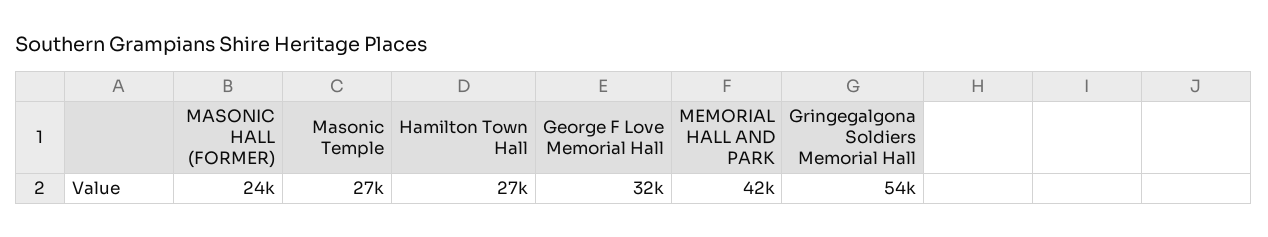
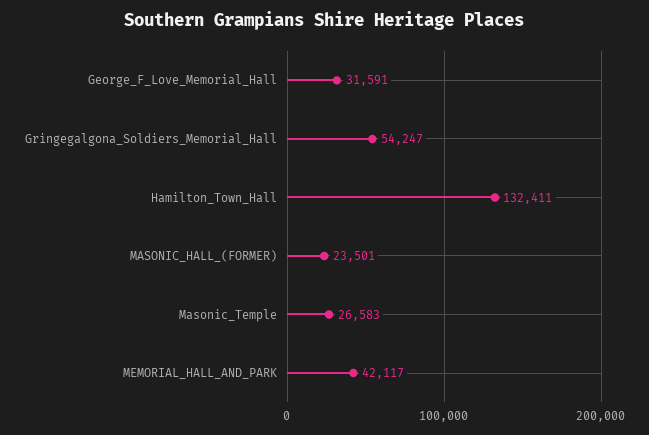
Hamilton Town Hall: 27000 -> 132411

